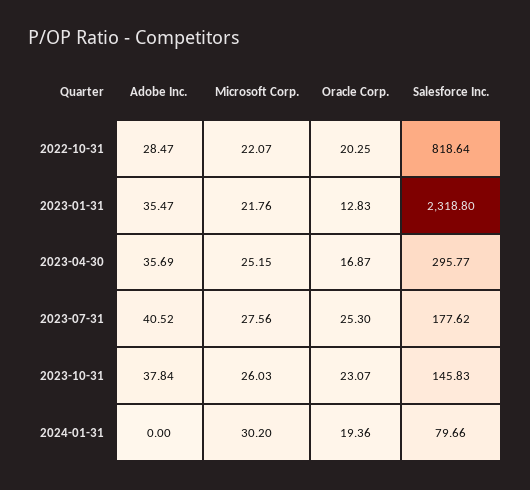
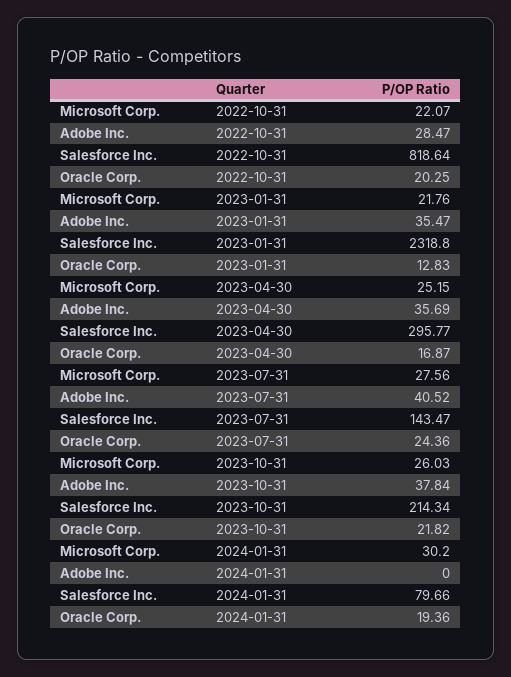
Oracle Corp., 2023-07-31: 25.3 -> 24.36
Salesforce Inc., 2023-07-31: 177.62 -> 143.47
Oracle Corp., 2023-10-31: 23.07 -> 21.82
Salesforce Inc., 2023-10-31: 145.83 -> 214.34

